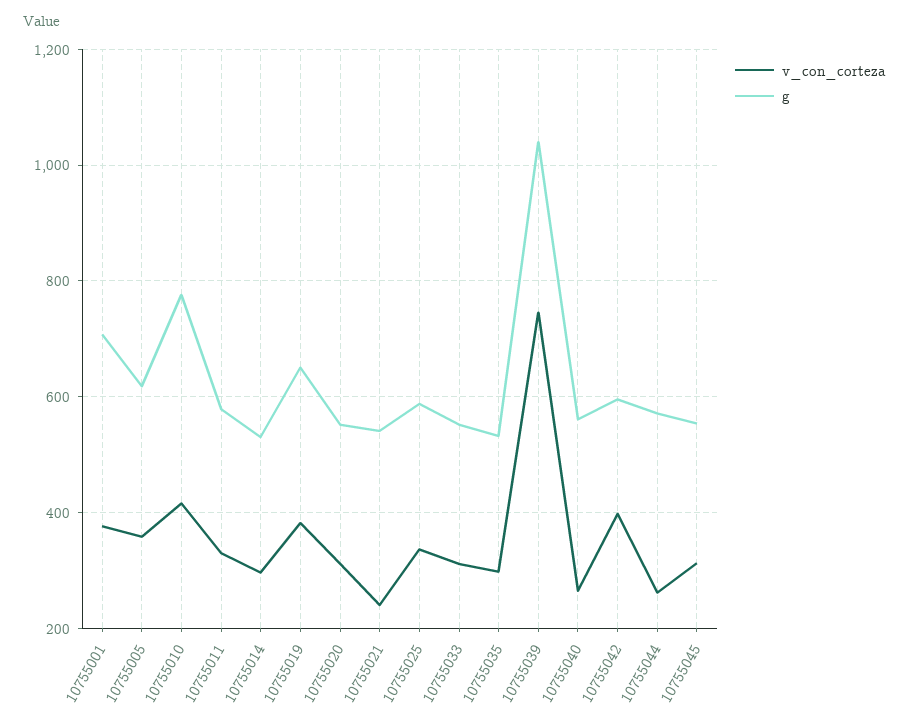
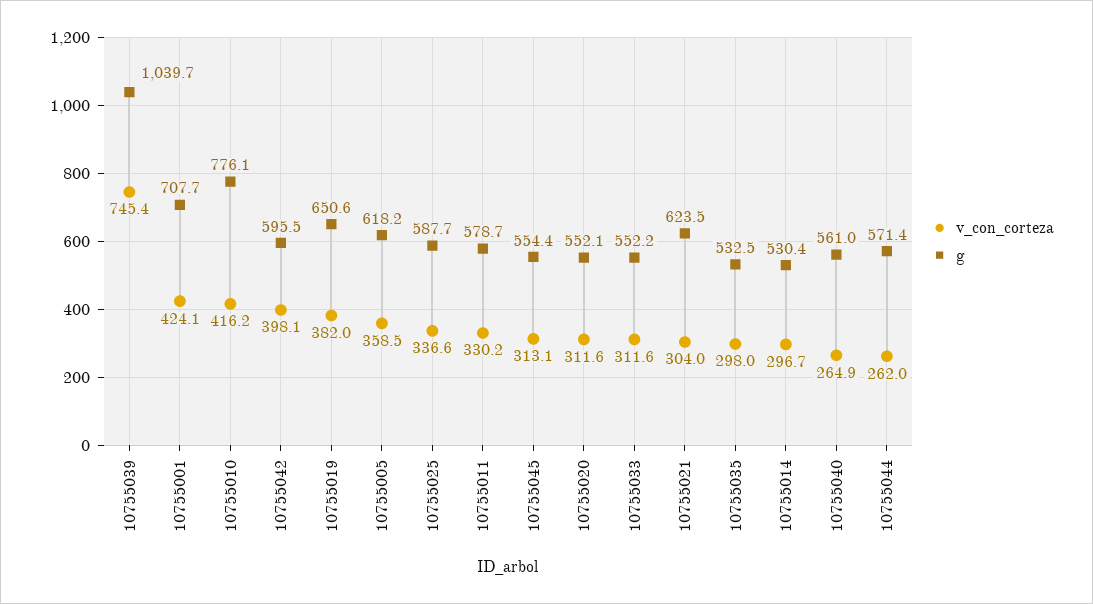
v_con_corteza, 10755001: 380 -> 424.1
v_con_corteza, 10755021: 240 -> 304
g, 10755021: 540 -> 623.5

